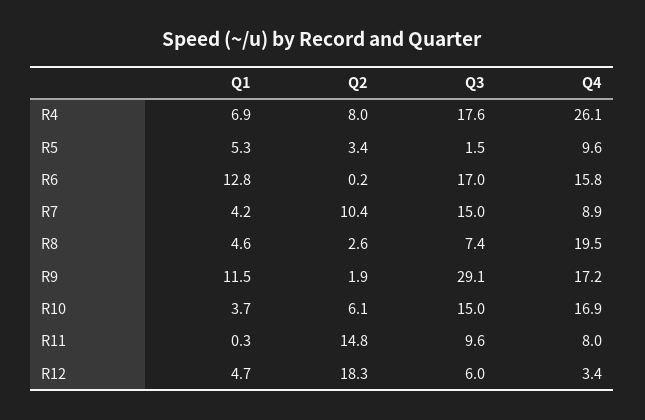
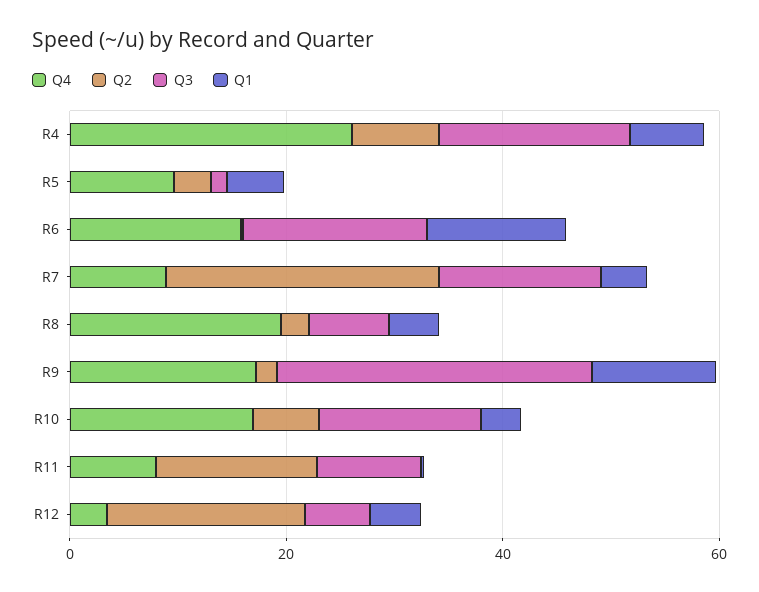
Q2, R7: 10.4 -> 25

